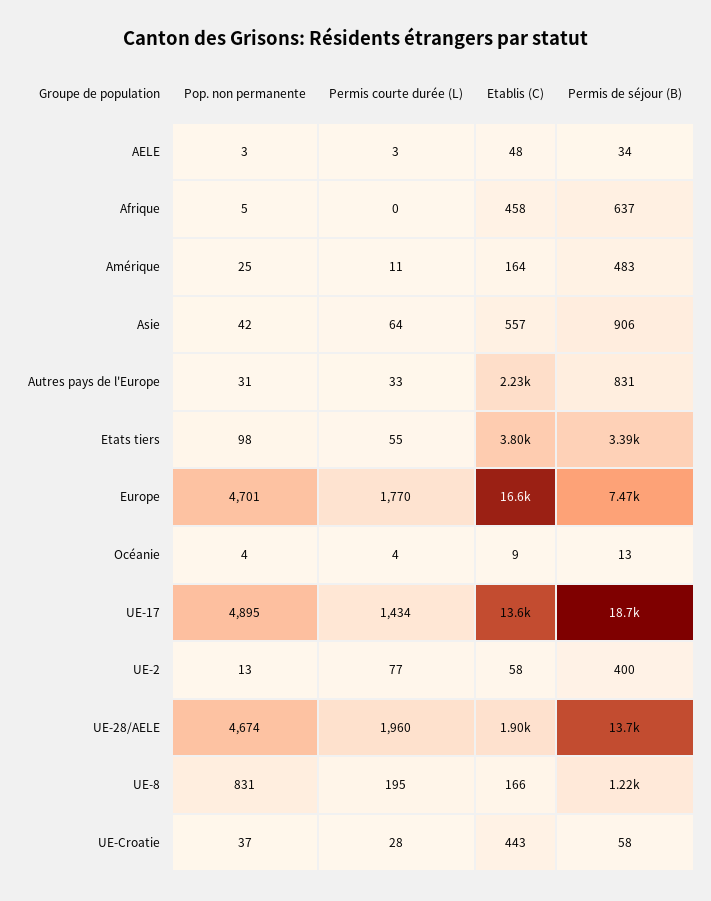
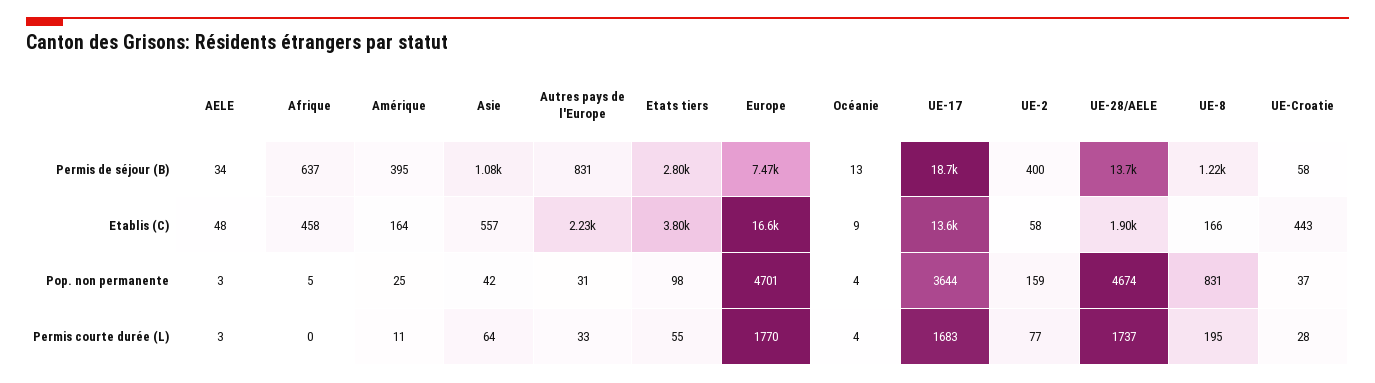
Permis de séjour (B), Amérique: 483 -> 395
Permis de séjour (B), Asie: 906 -> 1080
Permis de séjour (B), Etats tiers: 3390 -> 2800
Pop. non permanente, UE-17: 4895 -> 3644
Permis courte durée (L), UE-17: 1434 -> 1683
Pop. non permanente, UE-2: 13 -> 159
Permis courte durée (L), UE-28/AELE: 1960 -> 1737

